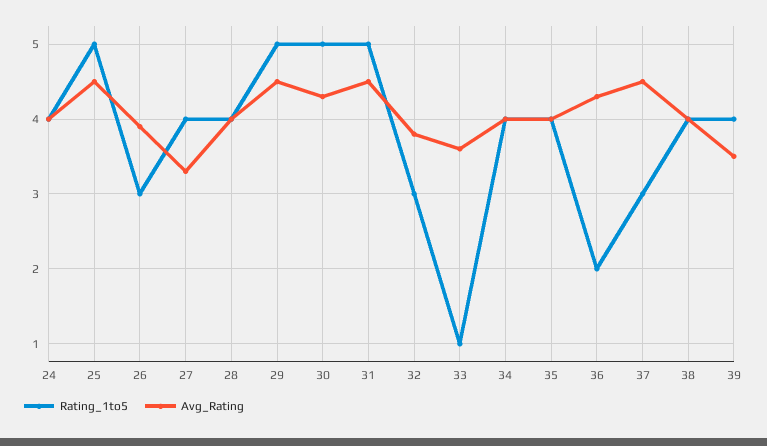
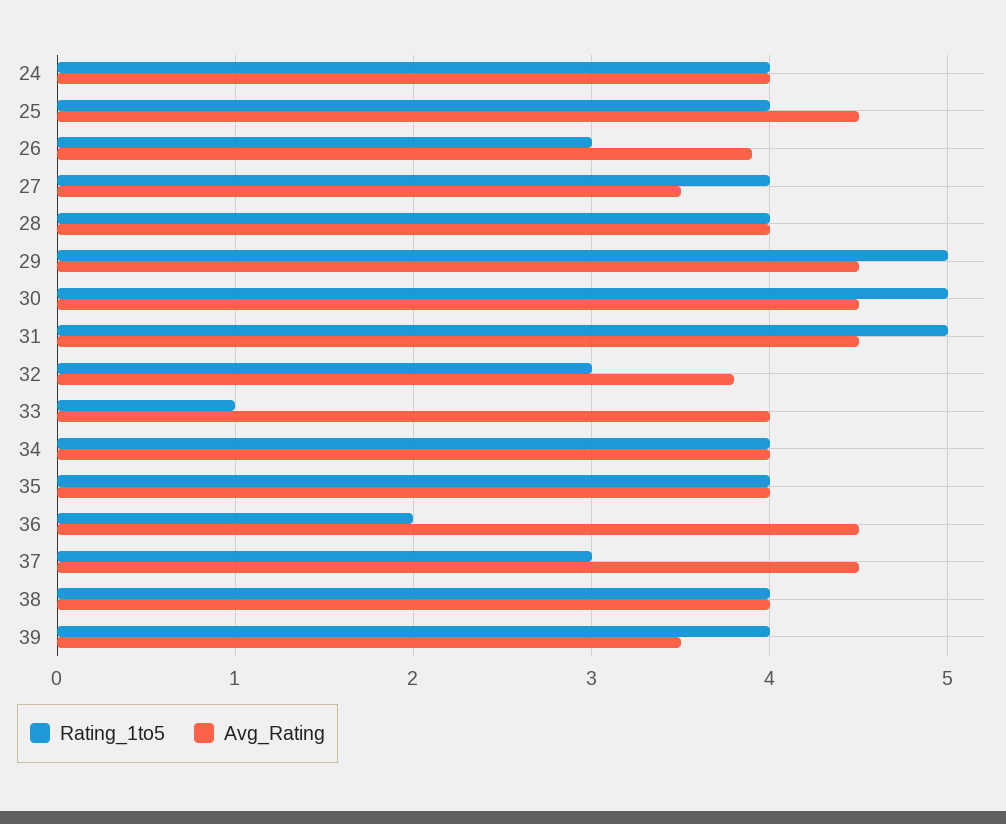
Rating_1to5, 25: 5 -> 4
Avg_Rating, 27: 3.3 -> 3.5
Avg_Rating, 30: 4.3 -> 4.5
Avg_Rating, 33: 3.6 -> 4
Avg_Rating, 36: 4.3 -> 4.5

